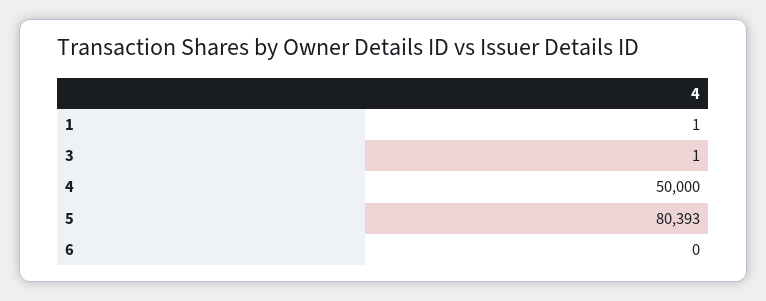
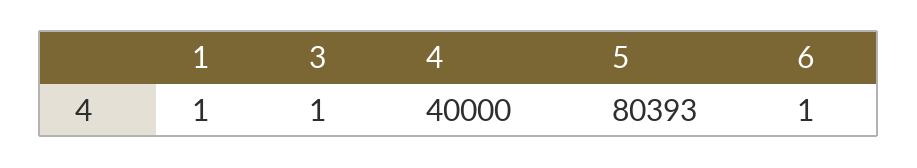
4: 50000 -> 40000
6: 0 -> 1

